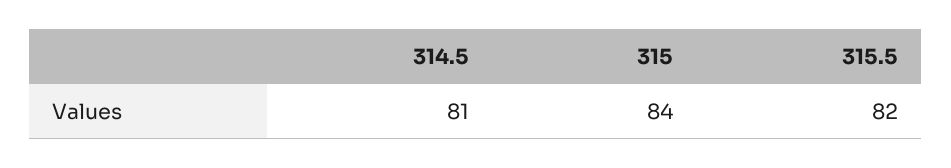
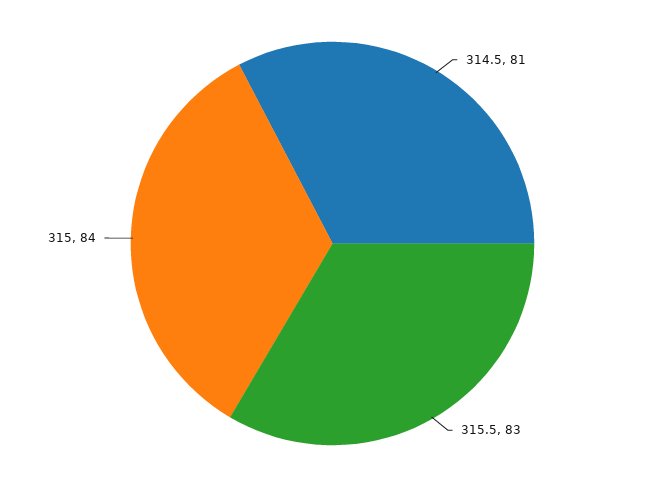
315.5: 82 -> 83

